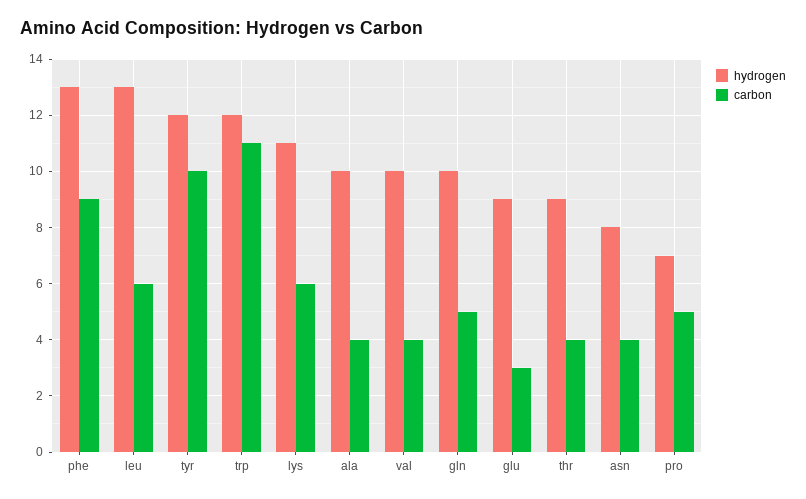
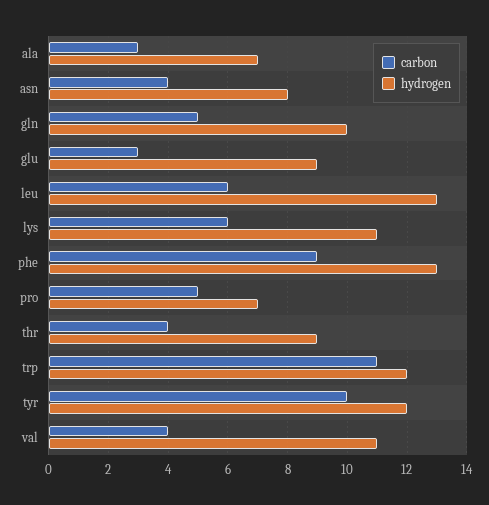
hydrogen, ala: 10 -> 7
carbon, ala: 4 -> 3
hydrogen, val: 10 -> 11

